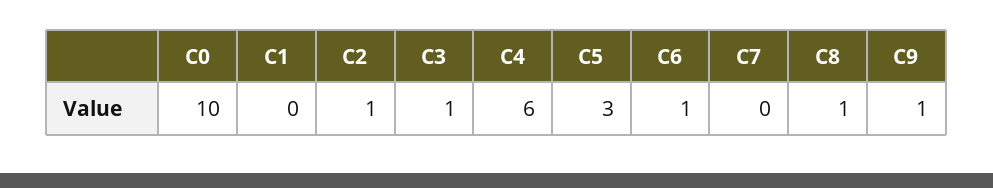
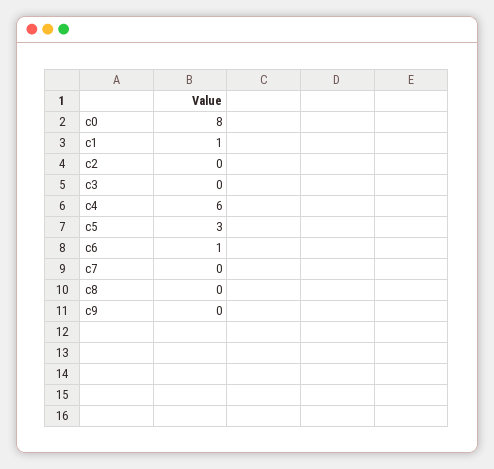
C0: 10 -> 8
C1: 0 -> 1
C2: 1 -> 0
C3: 1 -> 0
C8: 1 -> 0
C9: 1 -> 0

